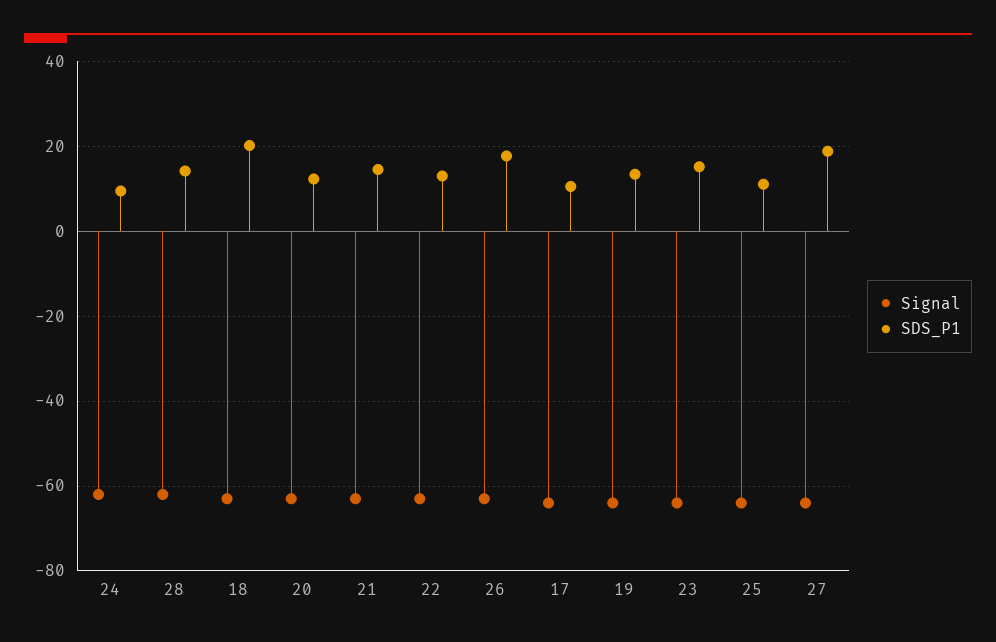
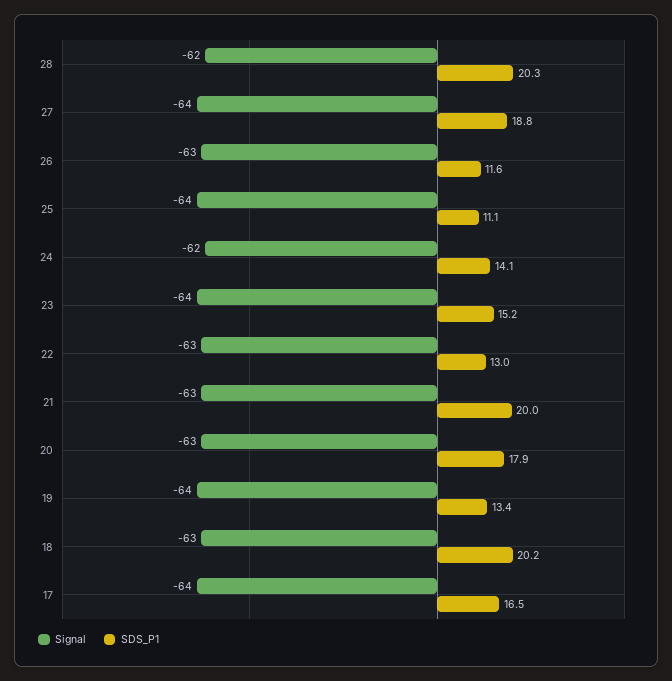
SDS_P1, 24: 10 -> 14.1
SDS_P1, 28: 14 -> 20.3
SDS_P1, 20: 12 -> 17.9
SDS_P1, 21: 14 -> 20
SDS_P1, 26: 18 -> 11.6
SDS_P1, 17: 10 -> 16.5

